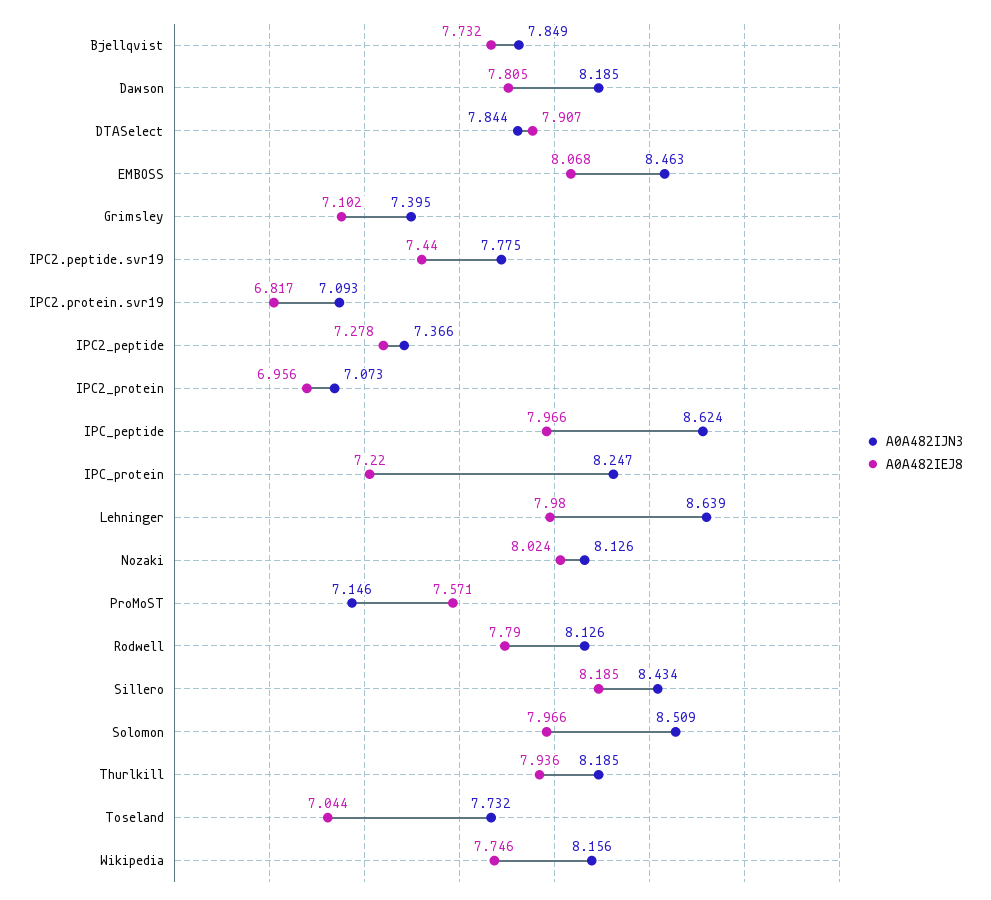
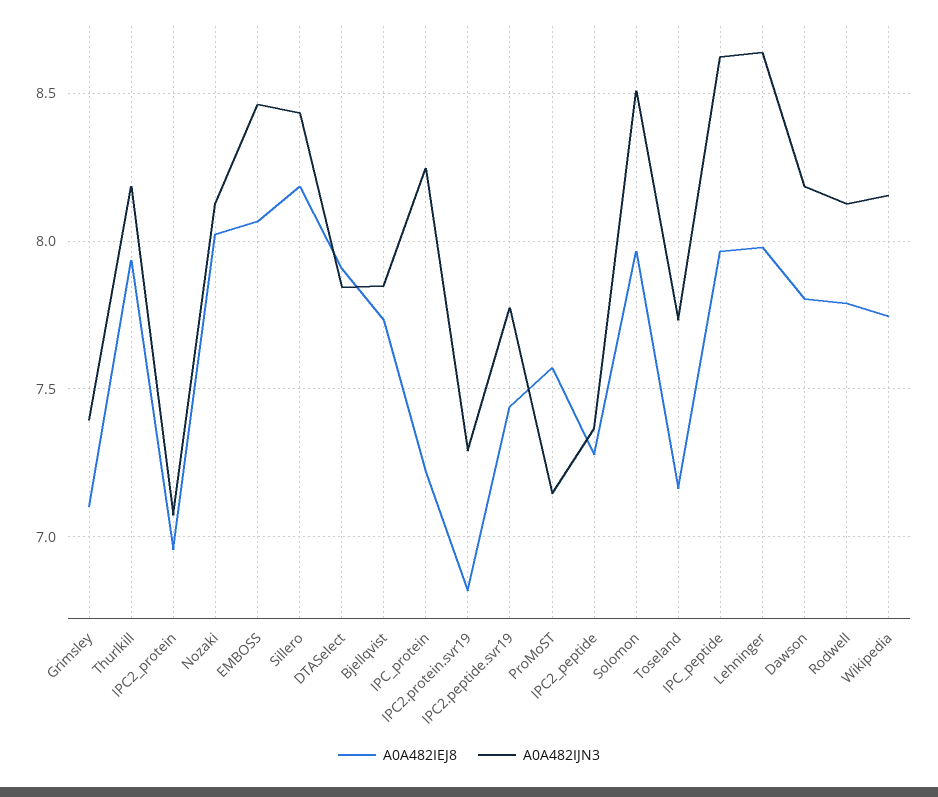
A0A482IJN3, IPC2.protein.svr19: 7.093 -> 7.3
A0A482IEJ8, Toseland: 7.044 -> 7.15

